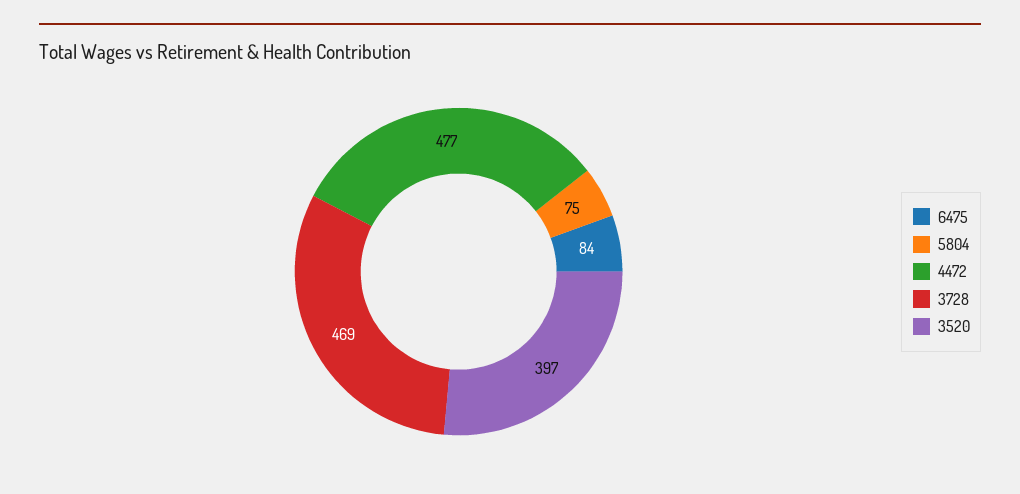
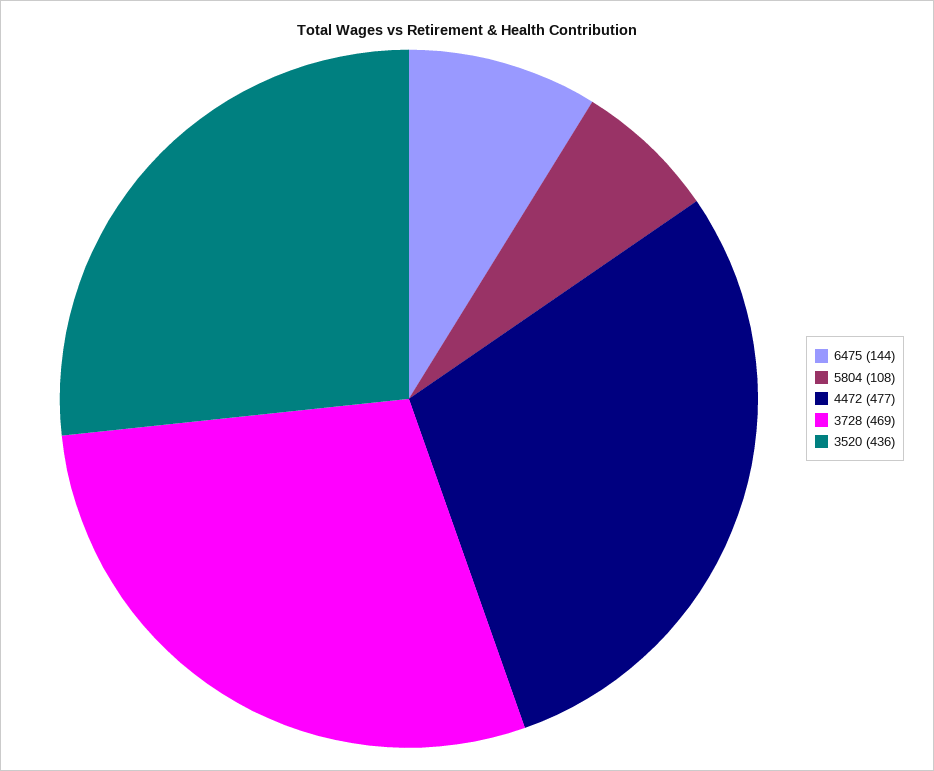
6475: 84 -> 144
5804: 75 -> 108
3520: 397 -> 436

